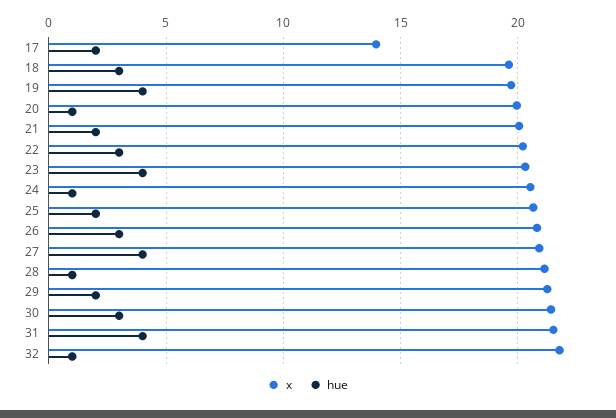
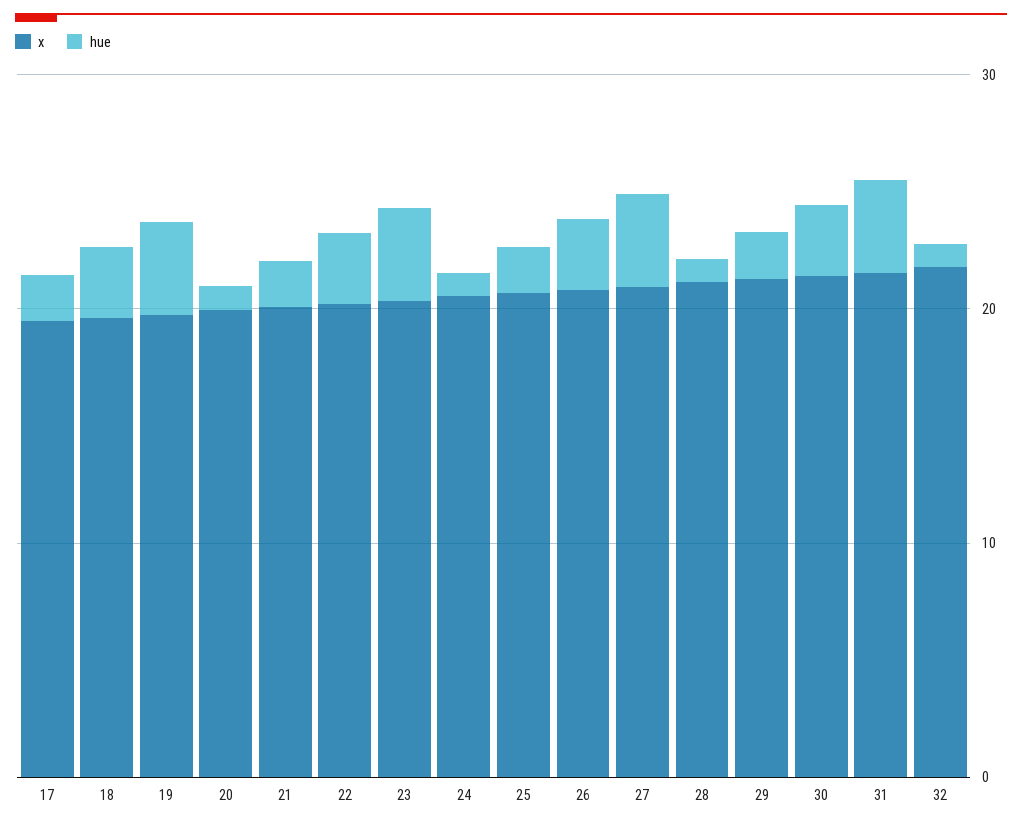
x, 17: 14 -> 20

